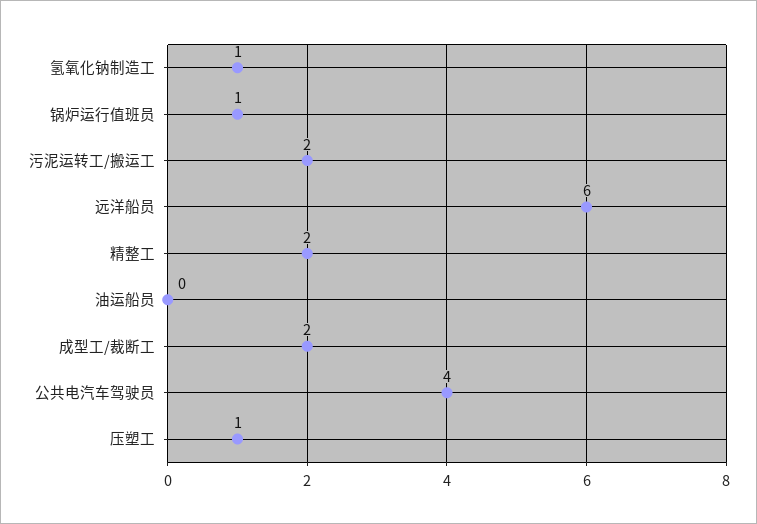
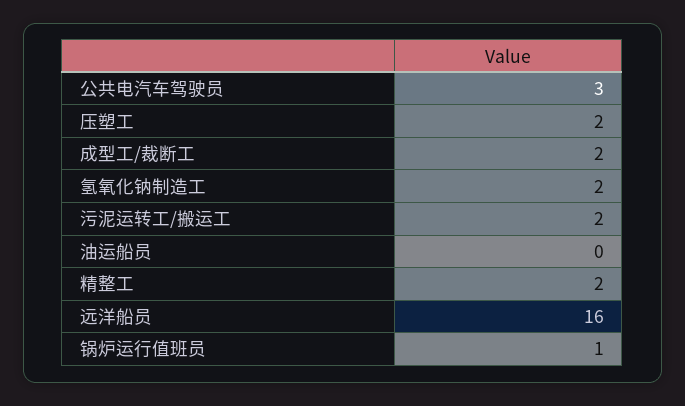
氢氧化钠制造工: 1 -> 2
远洋船员: 6 -> 16
公共电汽车驾驶员: 4 -> 3
压塑工: 1 -> 2

